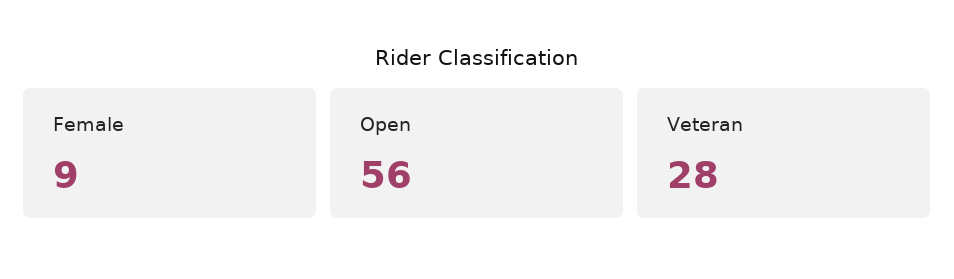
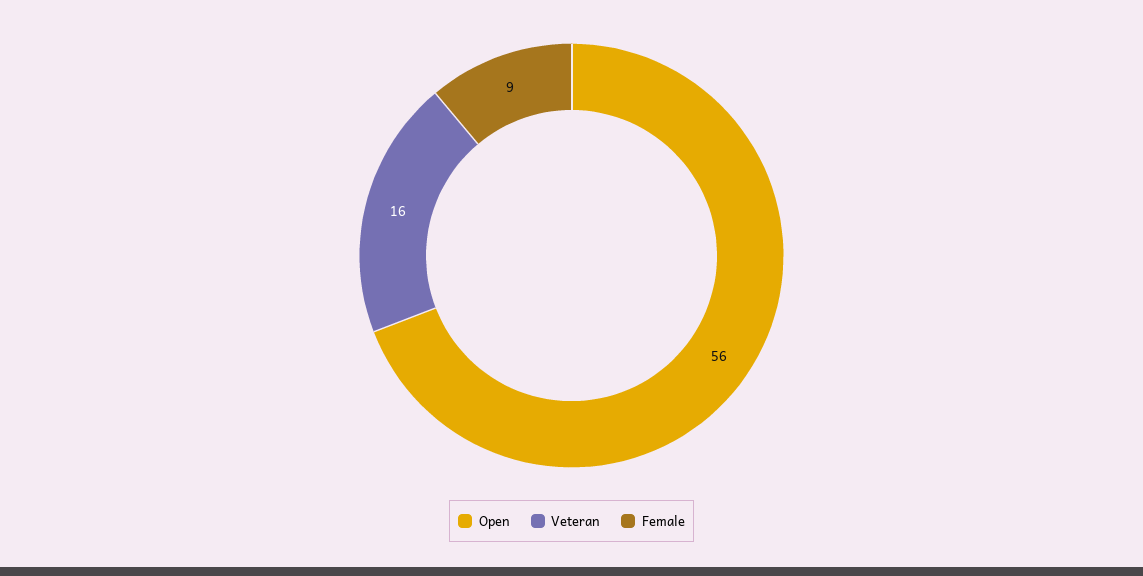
Veteran: 28 -> 16

